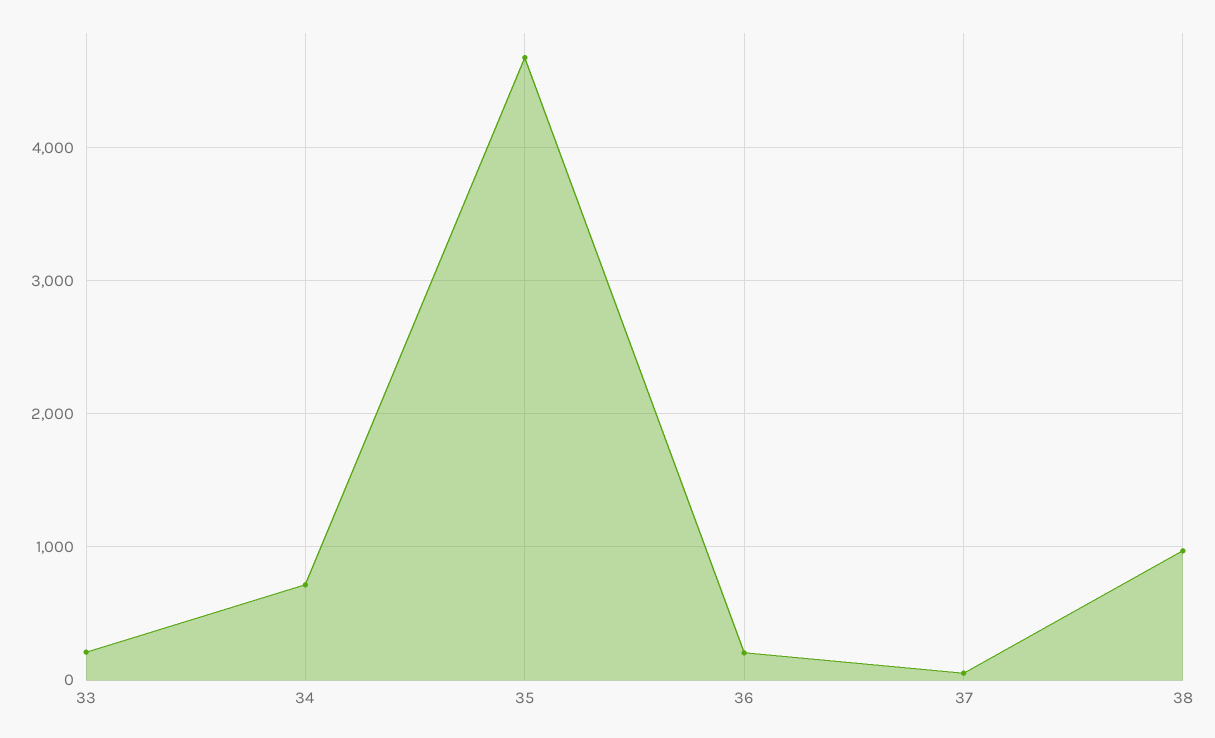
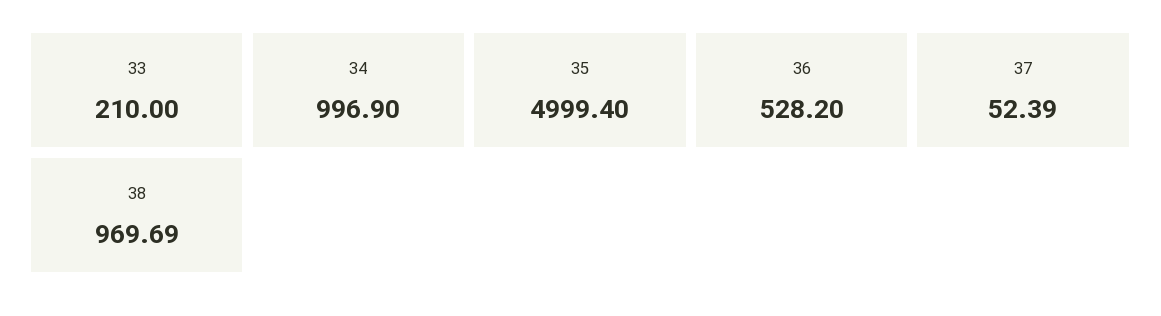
34: 700 -> 996.9
35: 4700 -> 4999.4
36: 200 -> 528.2

